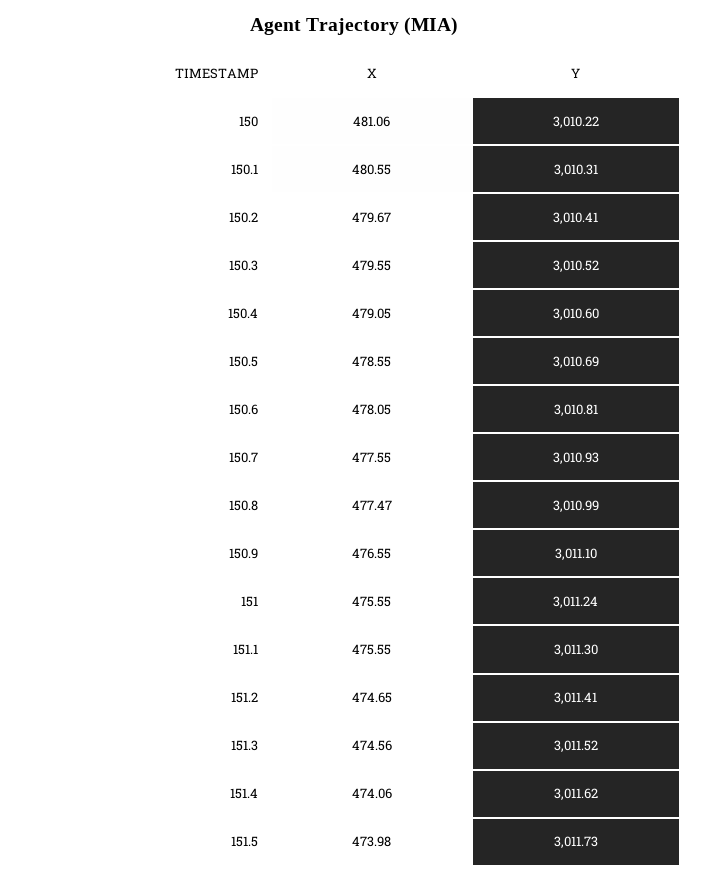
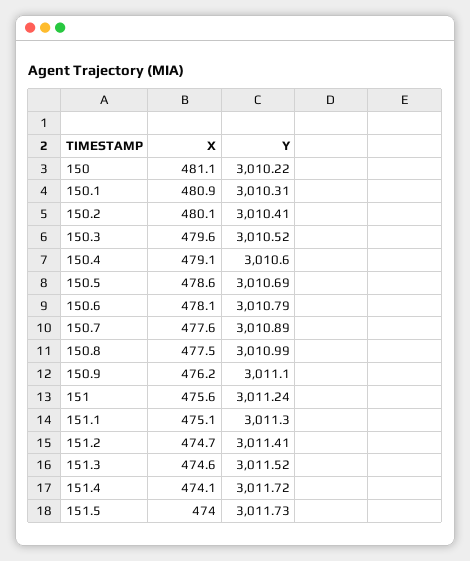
X, 150.1: 480.55 -> 480.9
X, 150.2: 479.67 -> 480.1
Y, 150.6: 3010.81 -> 3010.79
Y, 150.7: 3010.93 -> 3010.89
X, 150.9: 476.55 -> 476.2
X, 151.1: 475.55 -> 475.1
Y, 151.4: 3011.62 -> 3011.72

